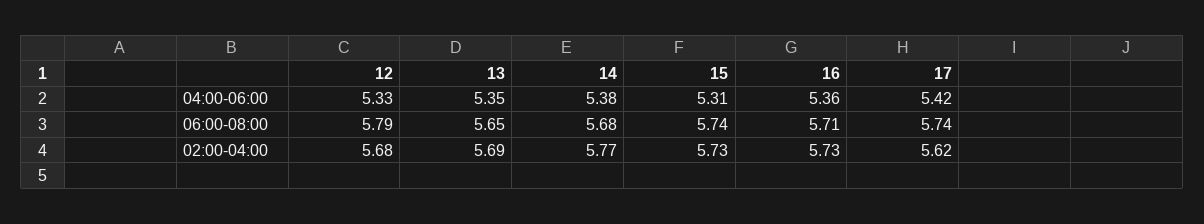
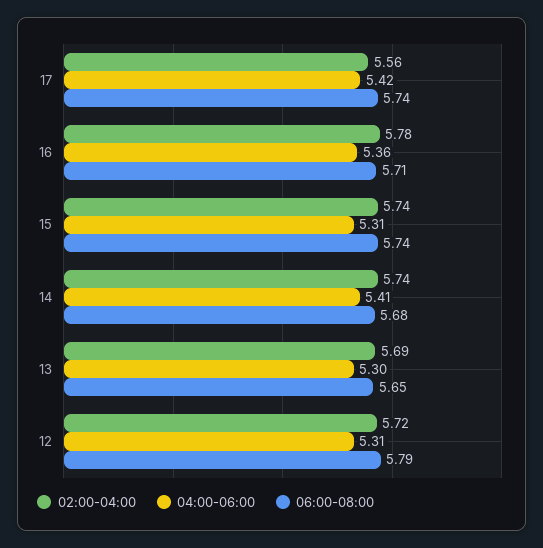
04:00-06:00, 12: 5.33 -> 5.31
04:00-06:00, 13: 5.35 -> 5.3
04:00-06:00, 14: 5.38 -> 5.41
02:00-04:00, 12: 5.68 -> 5.72
02:00-04:00, 14: 5.77 -> 5.74
02:00-04:00, 15: 5.73 -> 5.74
02:00-04:00, 16: 5.73 -> 5.78
02:00-04:00, 17: 5.62 -> 5.56

